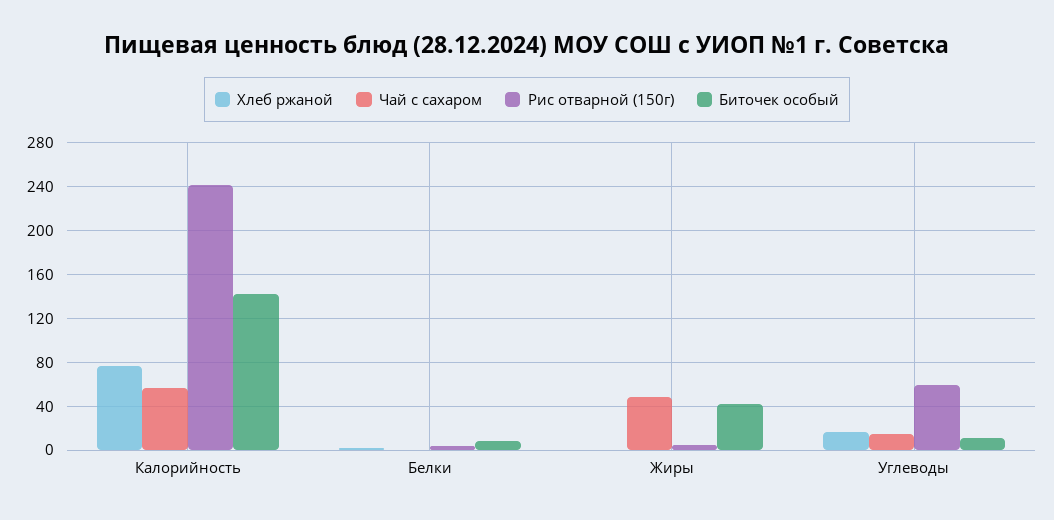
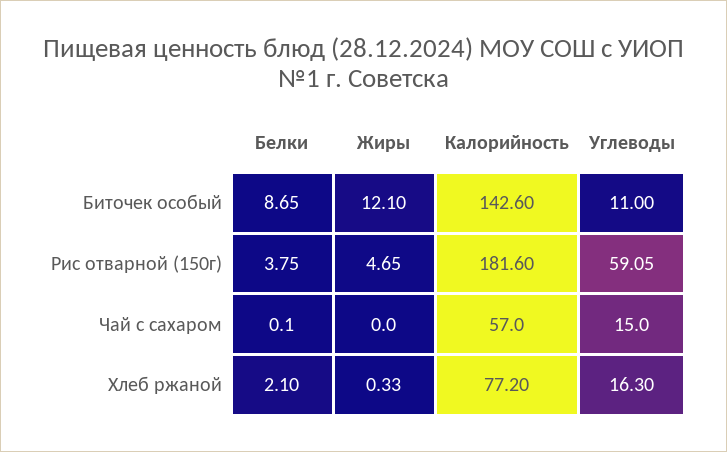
Рис отварной (150г), Калорийность: 240 -> 181.6
Чай с сахаром, Жиры: 50 -> 0
Биточек особый, Жиры: 40 -> 12.1

